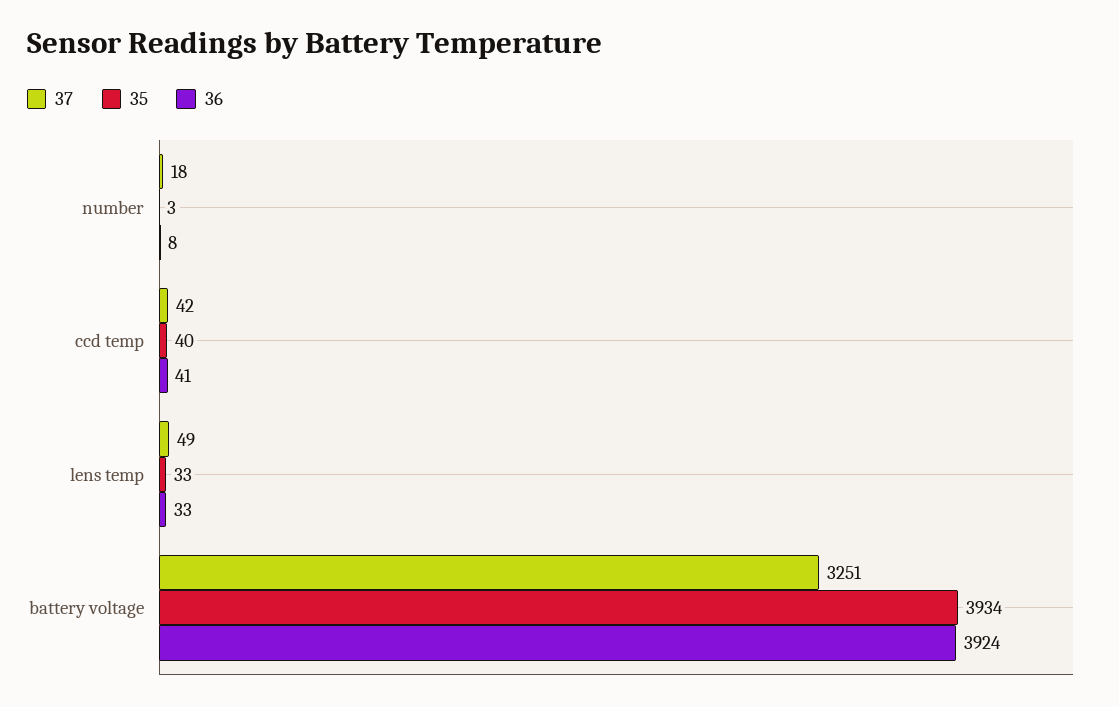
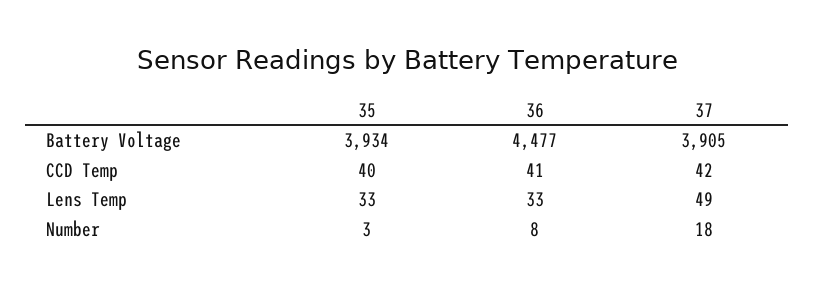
37, battery voltage: 3251 -> 3905
36, battery voltage: 3924 -> 4477

